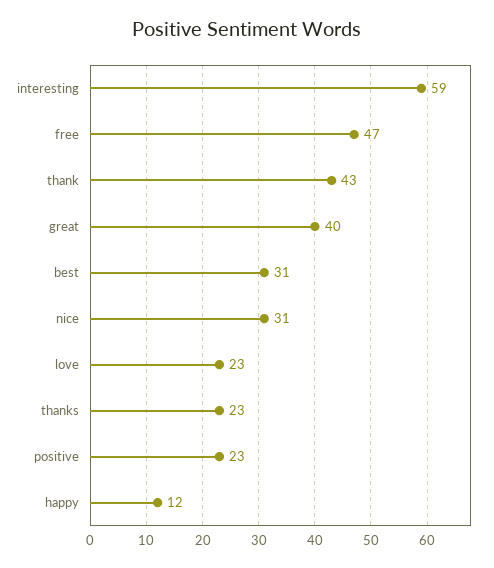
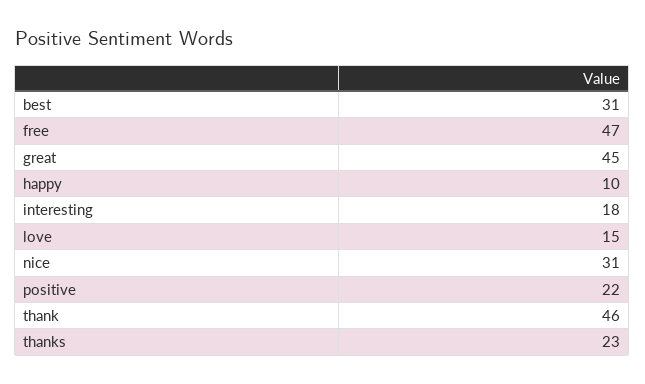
interesting: 59 -> 18
thank: 43 -> 46
great: 40 -> 45
love: 23 -> 15
positive: 23 -> 22
happy: 12 -> 10

